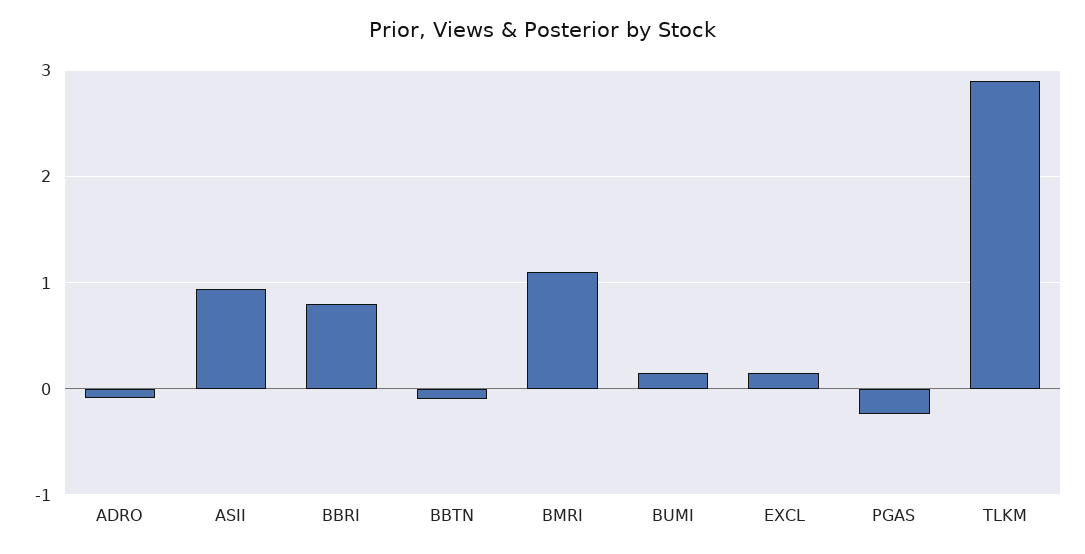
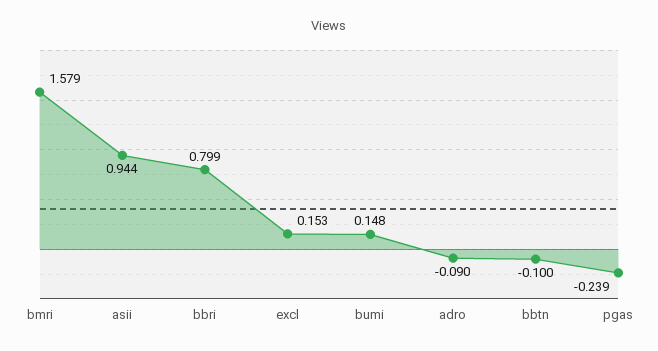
BMRI: 1.1 -> 1.579
TLKM: 2.9 -> none

